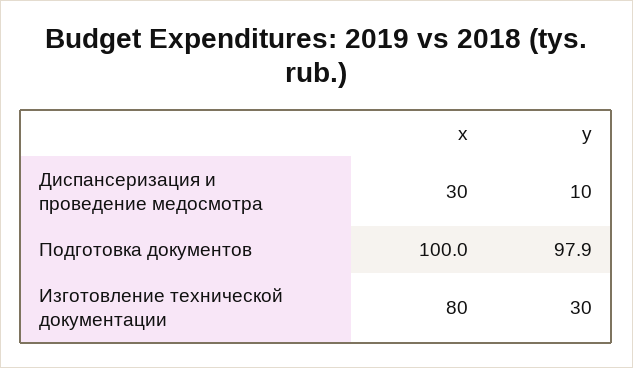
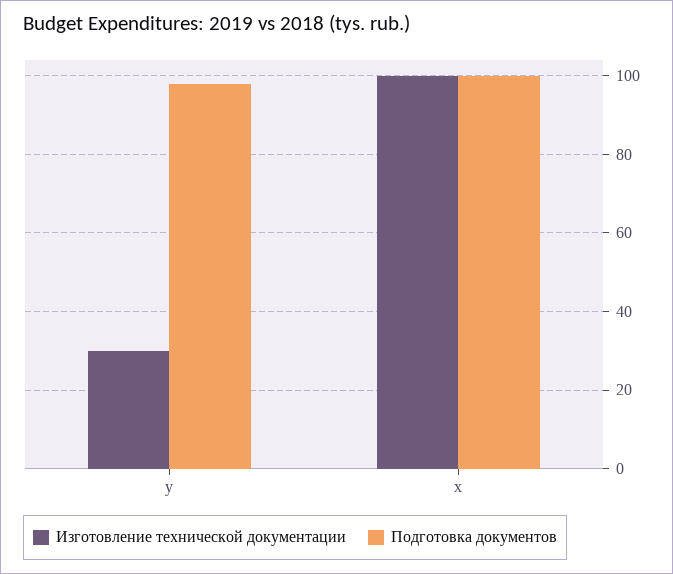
Диспансеризация и проведение медосмотра, x: 30 -> none
Диспансеризация и проведение медосмотра, y: 10 -> none
Изготовление технической документации, x: 80 -> 100

